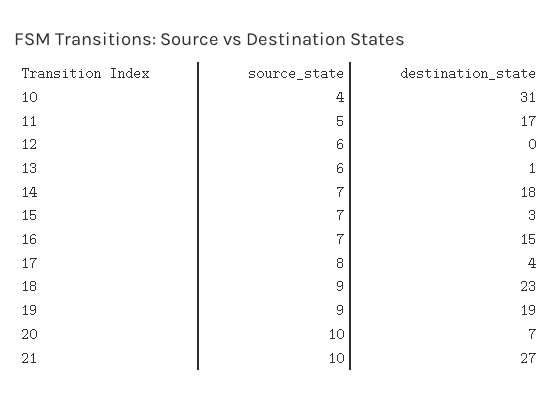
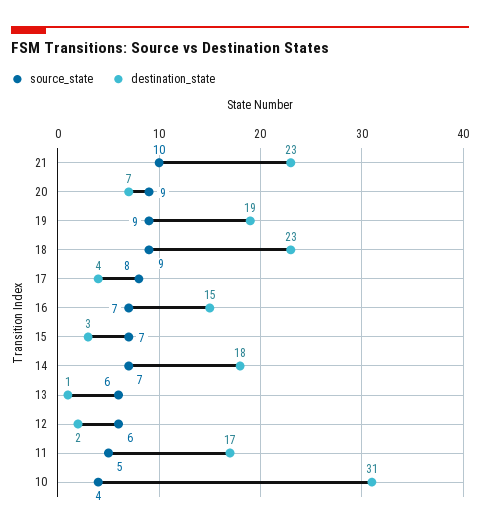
destination_state, 12: 0 -> 2
source_state, 20: 10 -> 9
destination_state, 21: 27 -> 23

